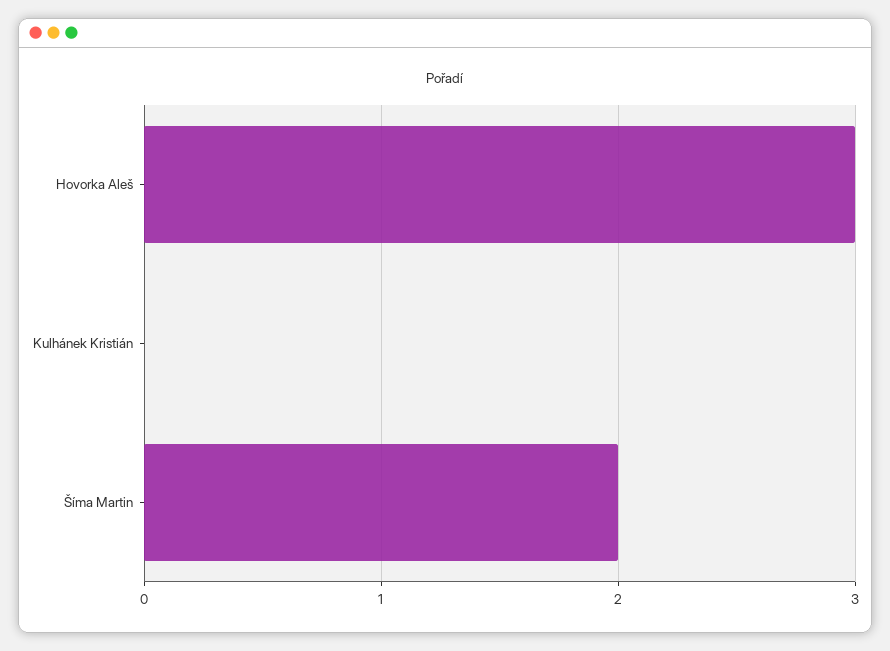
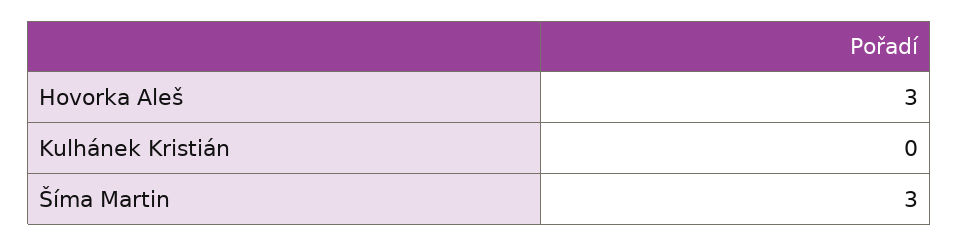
Šíma Martin: 2 -> 3

